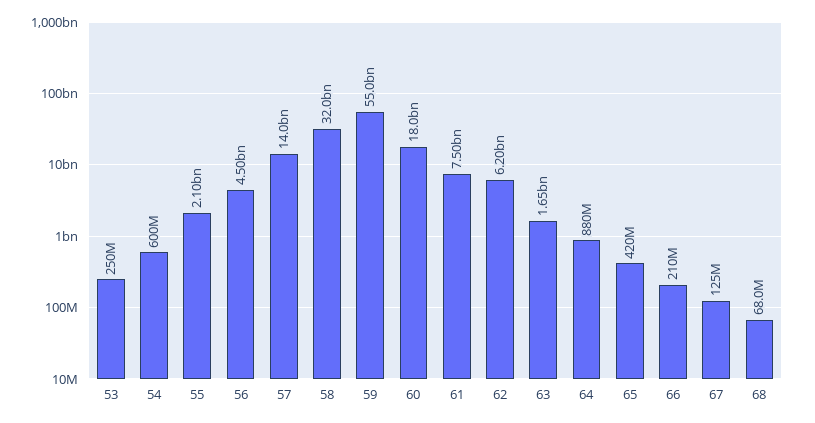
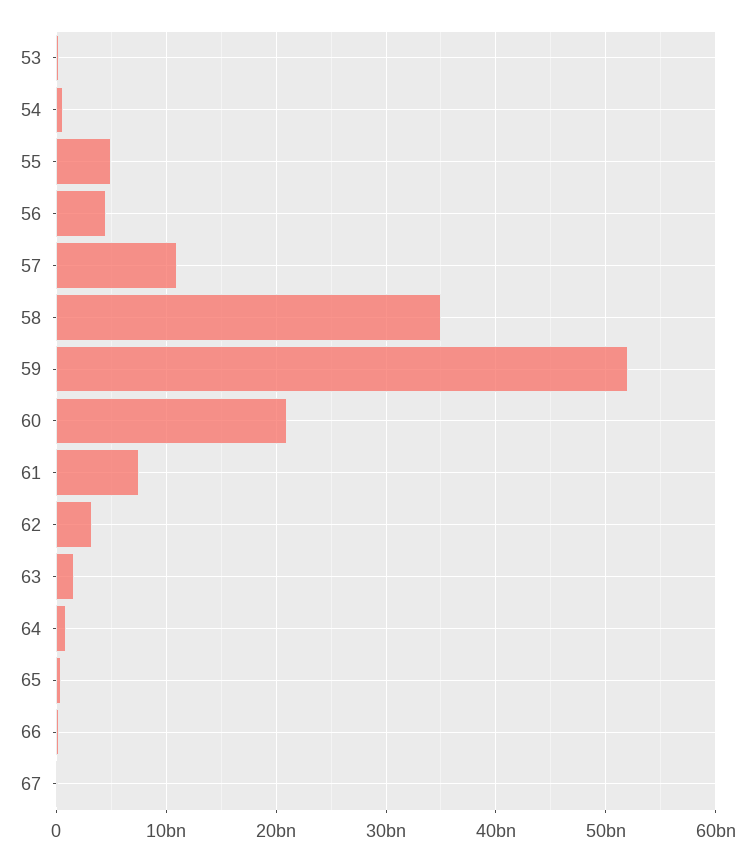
55: 2100000000 -> 5000000000
57: 14000000000 -> 11000000000
58: 32000000000 -> 35000000000
59: 55000000000 -> 52000000000
60: 18000000000 -> 21000000000
62: 6200000000 -> 3000000000
68: 68000000 -> none

